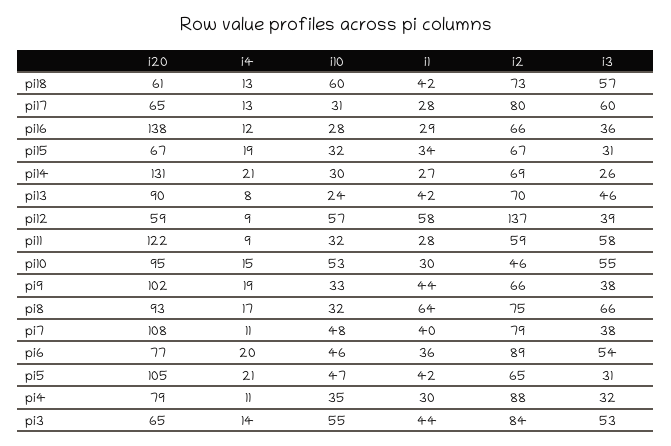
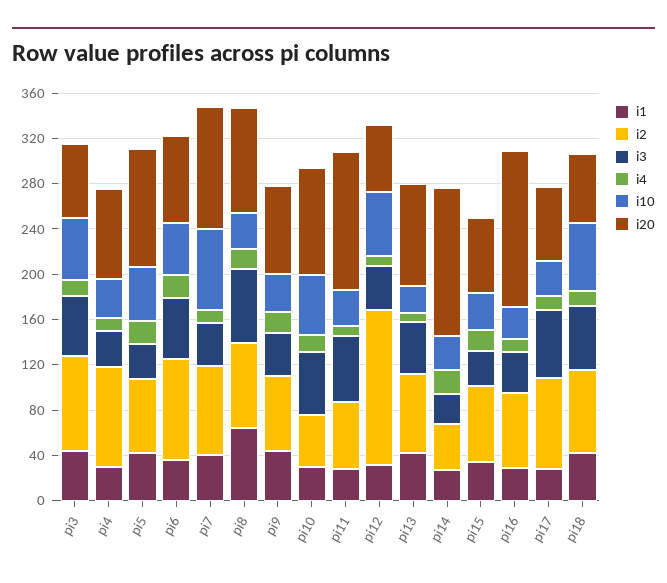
i2, pi14: 69 -> 40
i1, pi12: 58 -> 30
i20, pi9: 102 -> 80
i10, pi7: 48 -> 70

